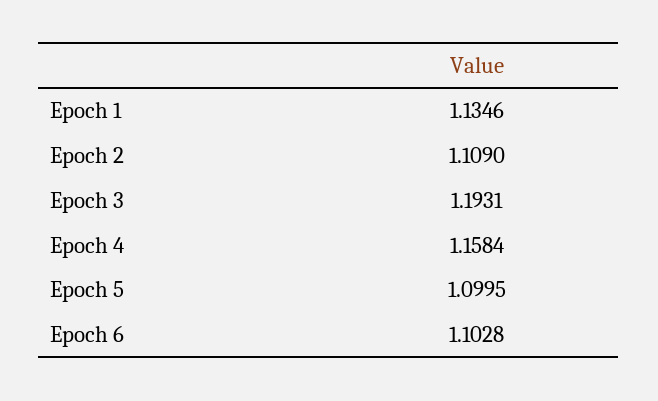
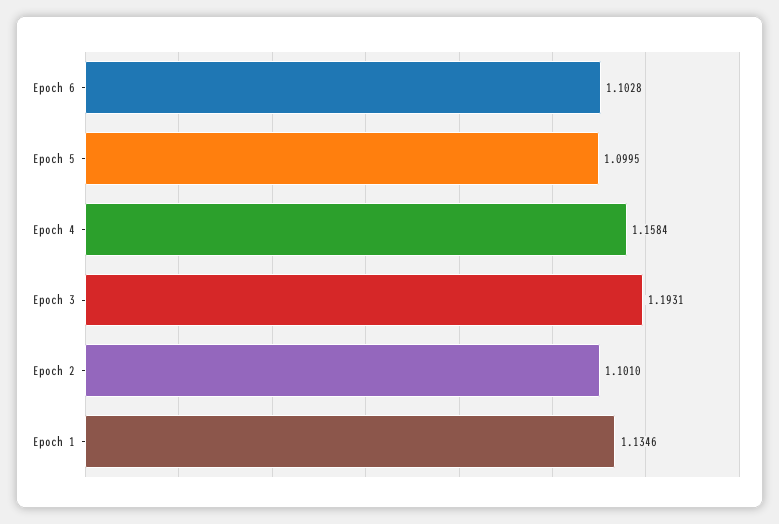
Epoch 2: 1.109 -> 1.101

